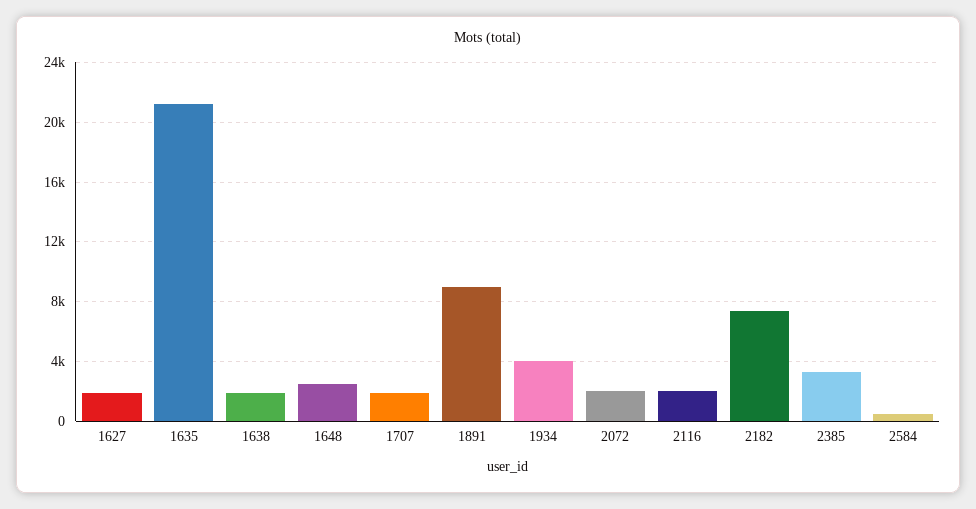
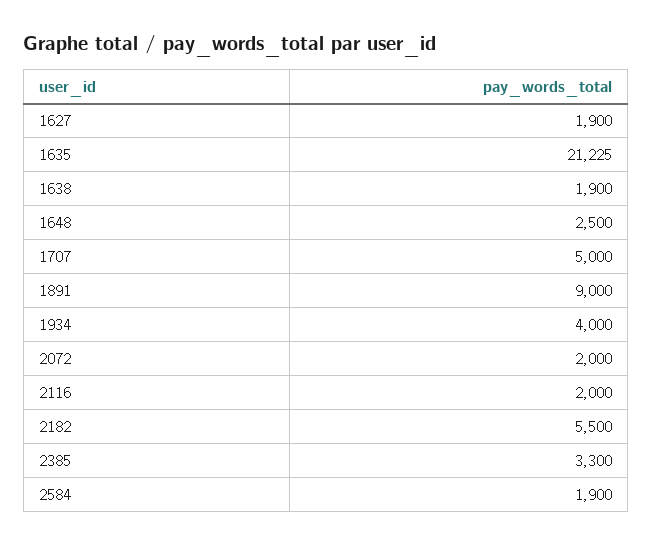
1707: 2000 -> 5000
2182: 7500 -> 5500
2584: 500 -> 1900

